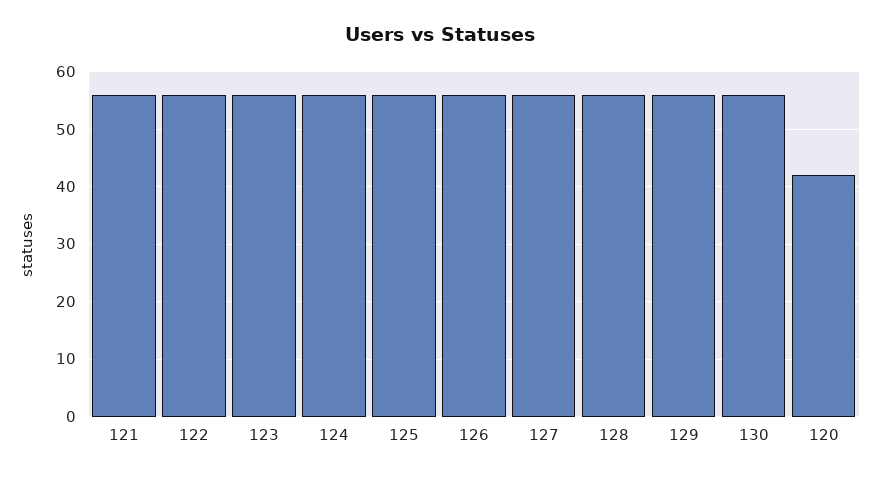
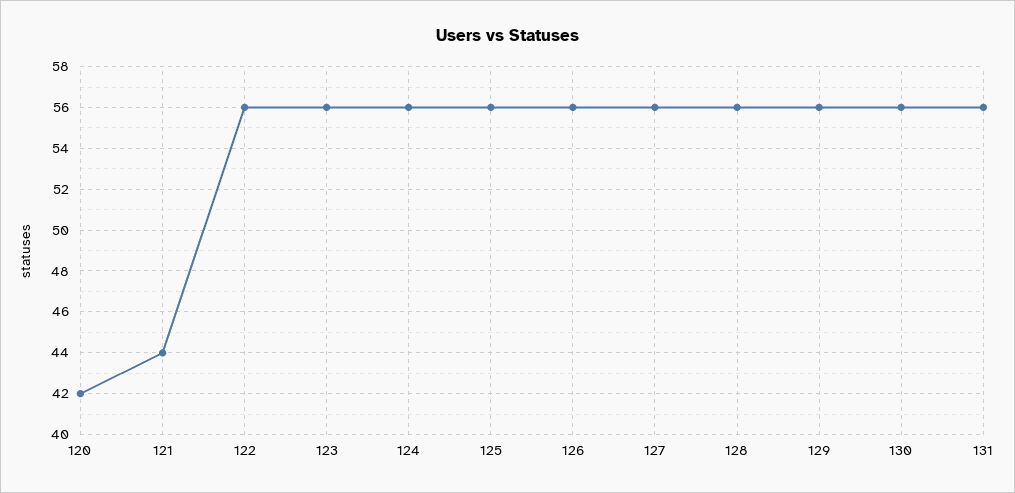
121: 55 -> 44
131: none -> 56

